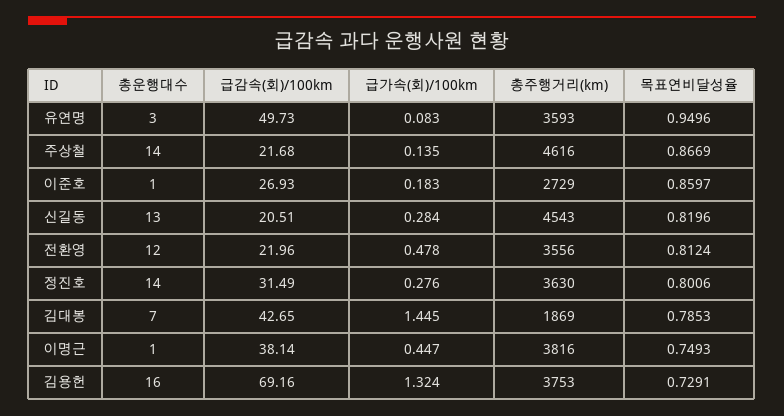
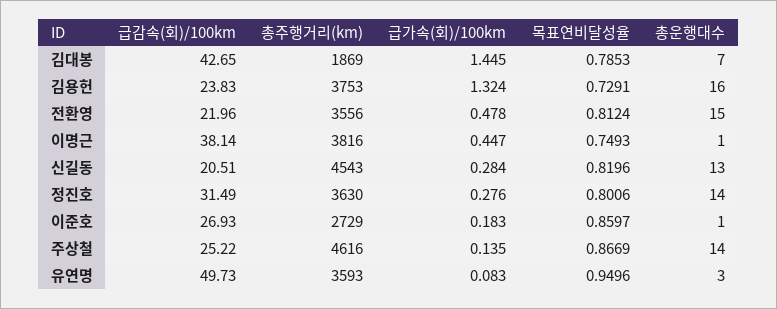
급감속(회)/100km, 주상철: 21.68 -> 25.22
총운행대수, 전환영: 12 -> 15
급감속(회)/100km, 김용헌: 69.16 -> 23.83

